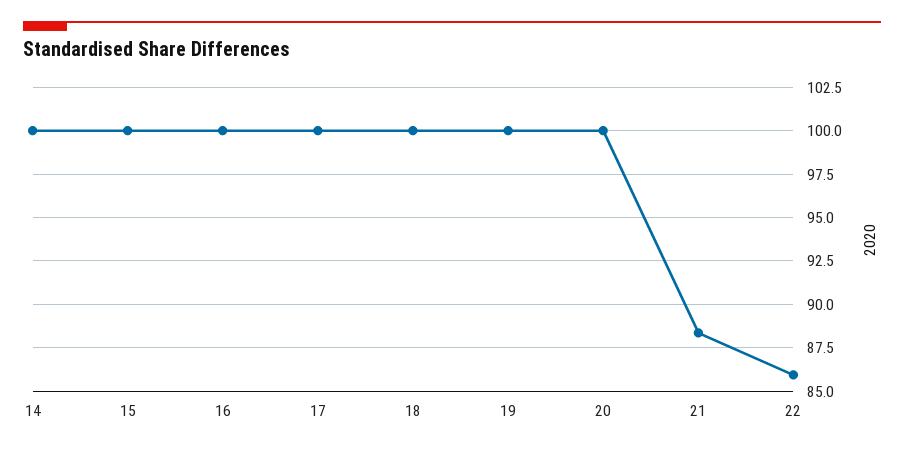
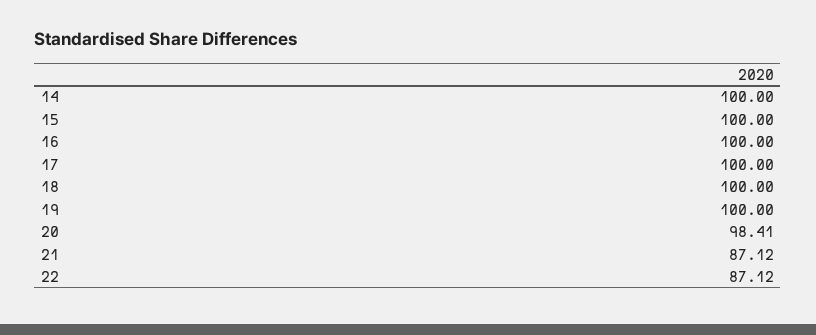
20: 100 -> 98.41
21: 88.5 -> 87.12
22: 86 -> 87.12

